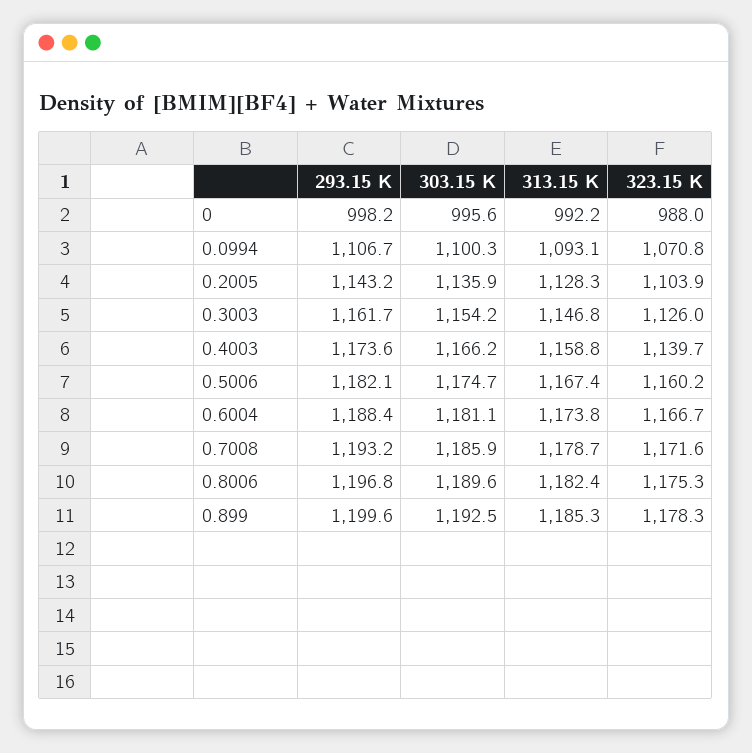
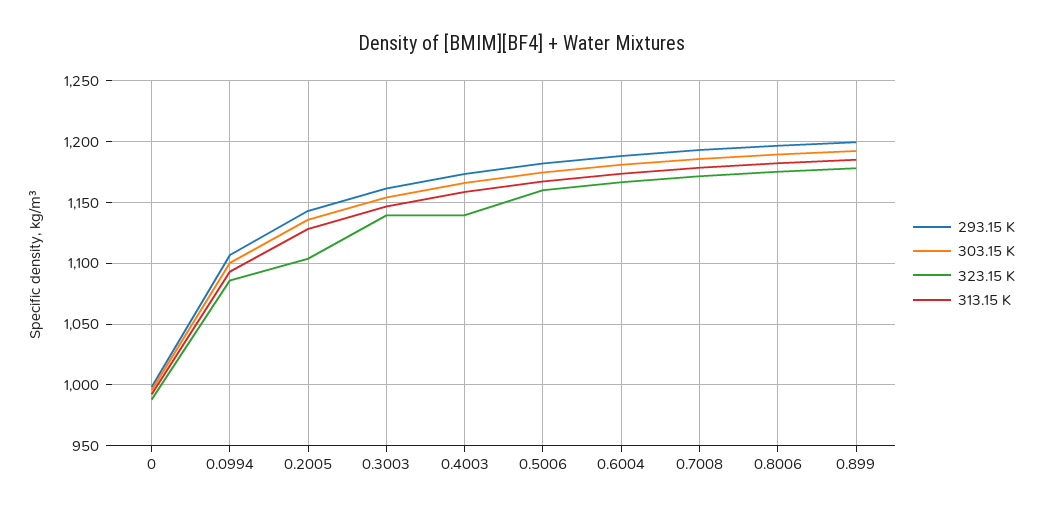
323.15 K, 0.0994: 1070.8 -> 1085
323.15 K, 0.3003: 1126 -> 1140

